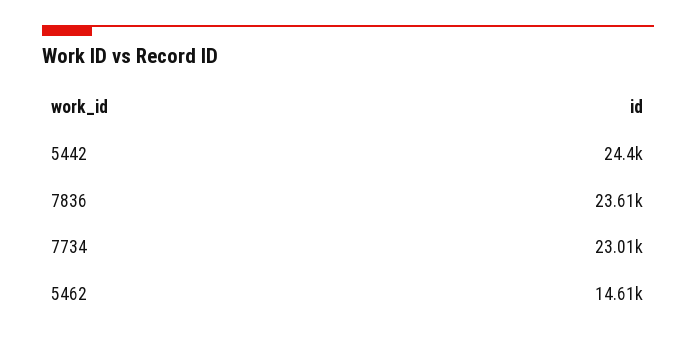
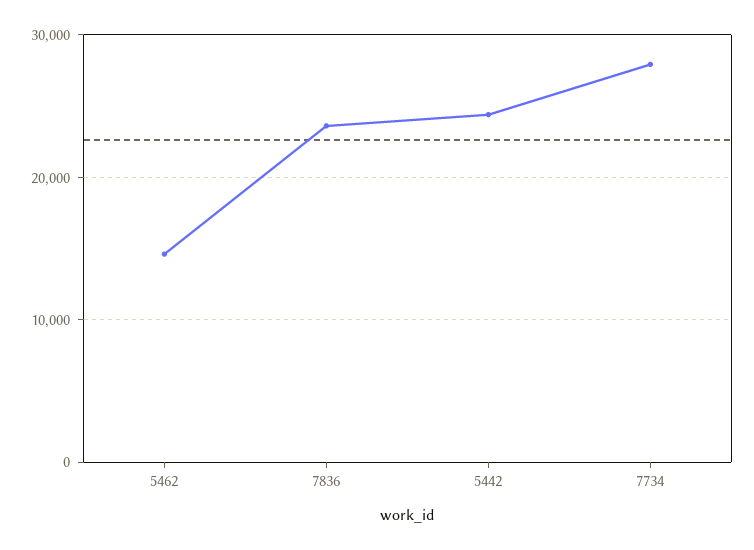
7734: 23010 -> 28000

